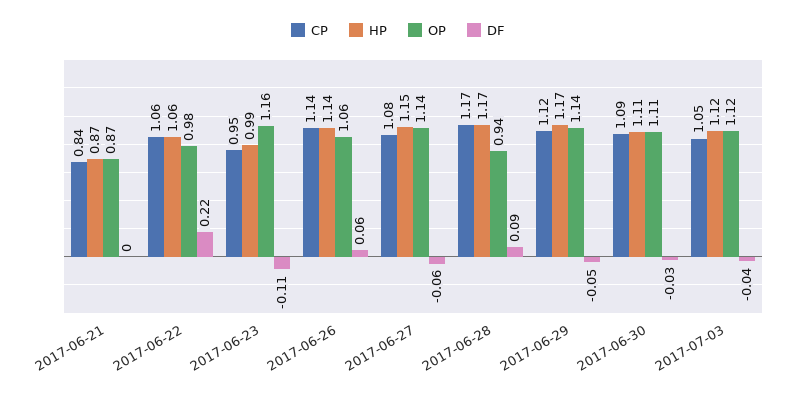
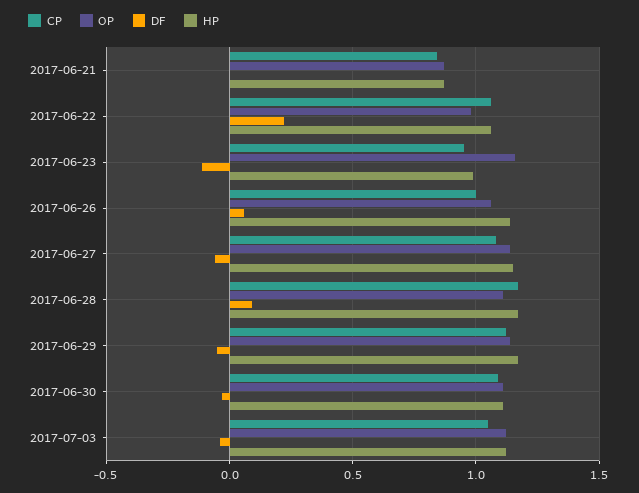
CP, 2017-06-26: 1.14 -> 1
OP, 2017-06-28: 0.94 -> 1.1

